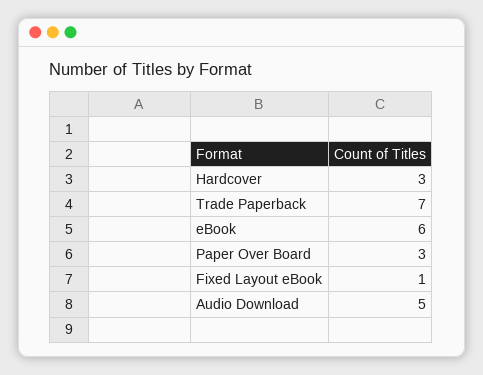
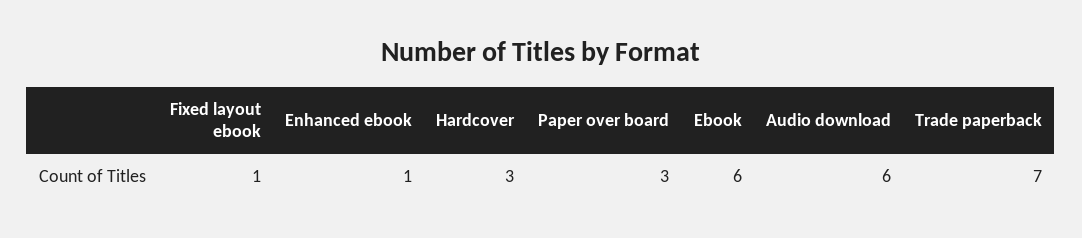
Audio Download: 5 -> 6
Enhanced ebook: none -> 1

